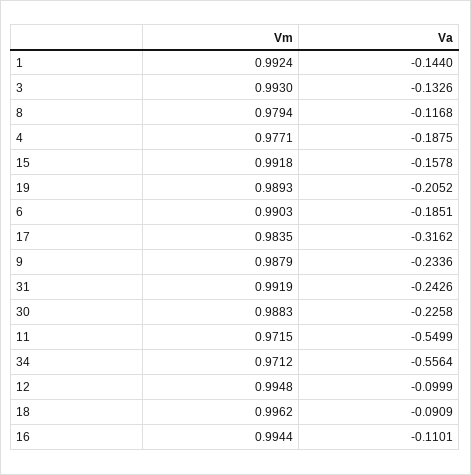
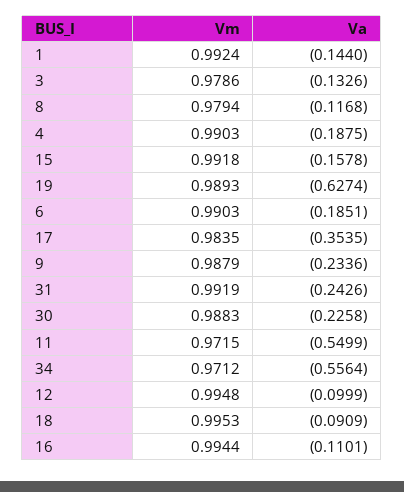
Vm, 3: 0.993 -> 0.9786
Vm, 4: 0.9771 -> 0.9903
Va, 19: -0.2052 -> -0.6274
Va, 17: -0.3162 -> -0.3535
Vm, 18: 0.9962 -> 0.9953

